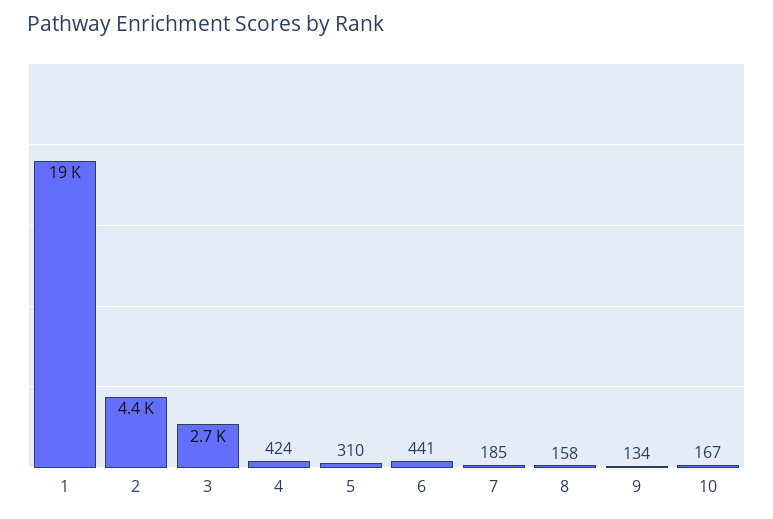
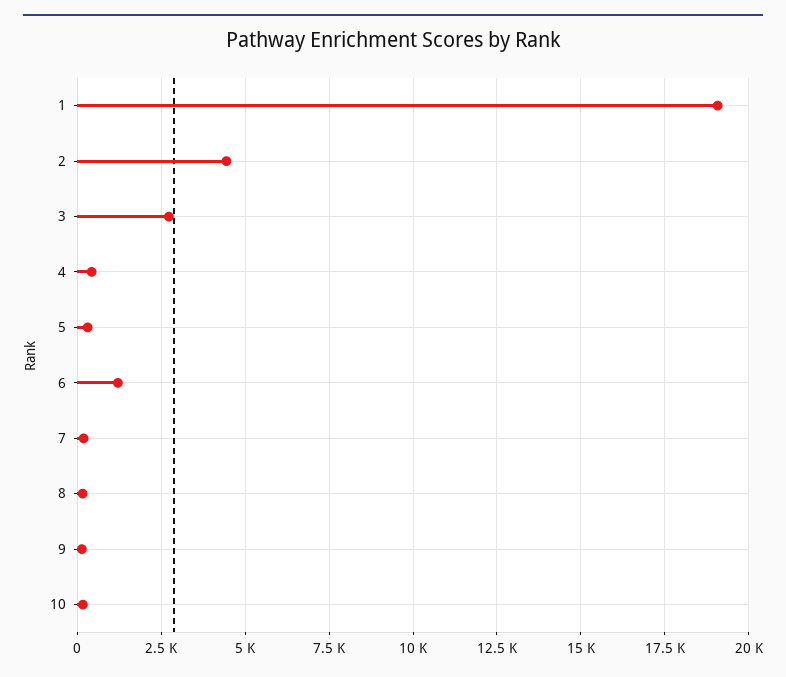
6: 441 -> 1250

